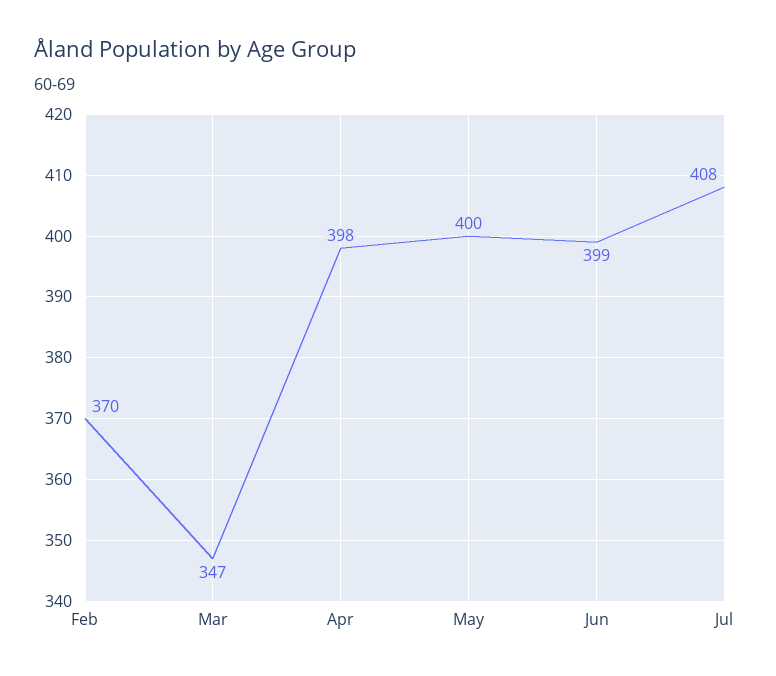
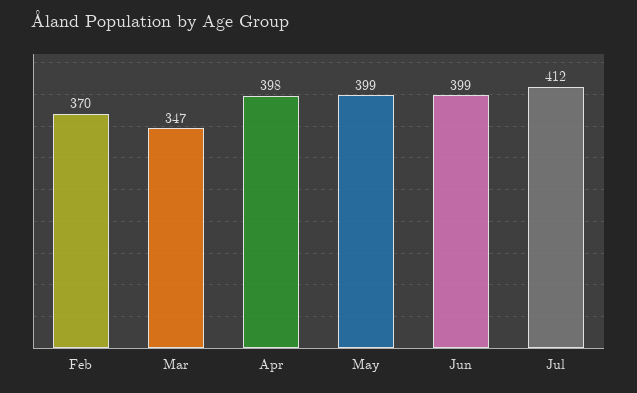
May: 400 -> 399
Jul: 408 -> 412

